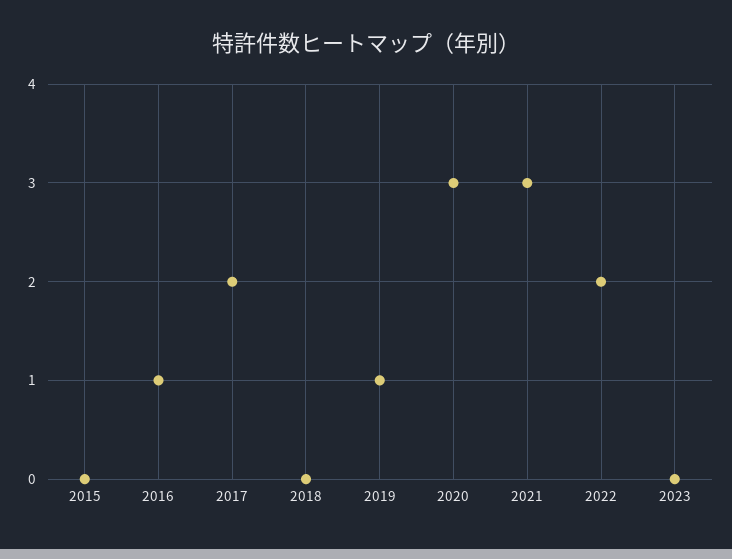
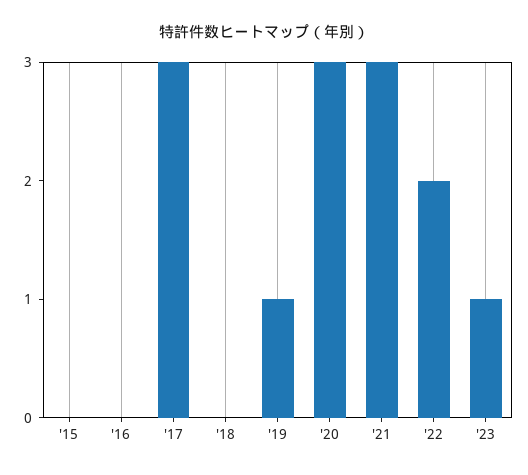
2016: 1 -> 0
2017: 2 -> 3
2023: 0 -> 1

